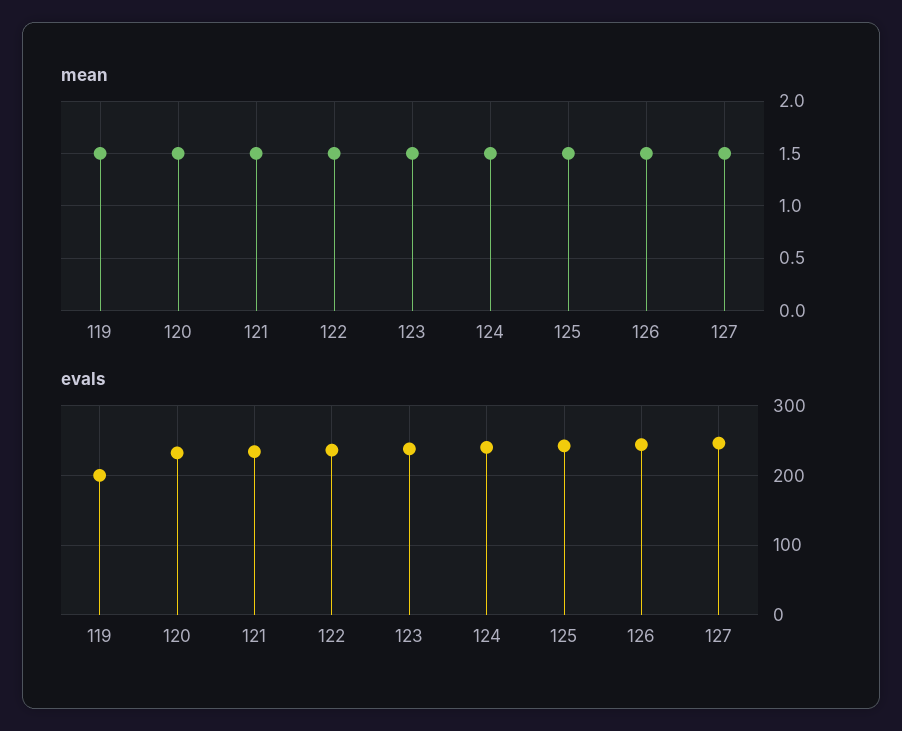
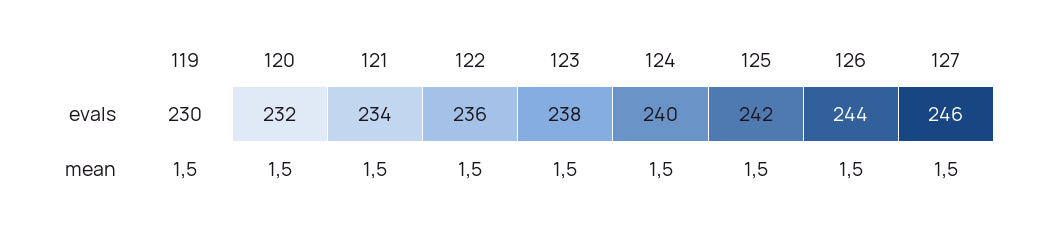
evals, 119: 200 -> 230

